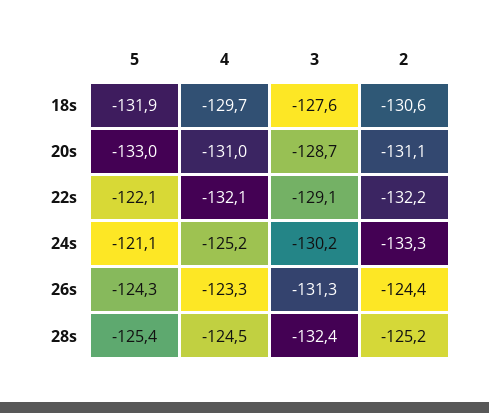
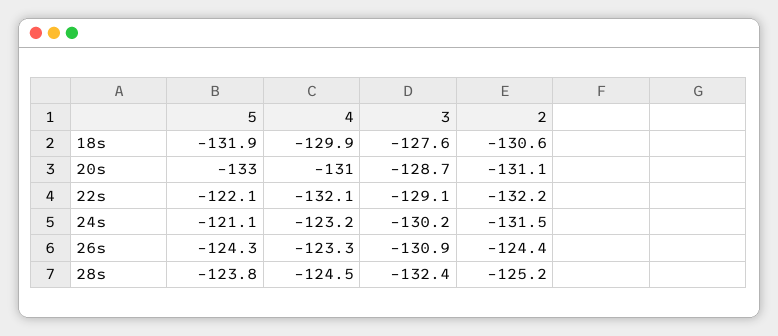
4, 18s: -129.7 -> -129.9
4, 24s: -125.2 -> -123.2
2, 24s: -133.3 -> -131.5
3, 26s: -131.3 -> -130.9
5, 28s: -125.4 -> -123.8

